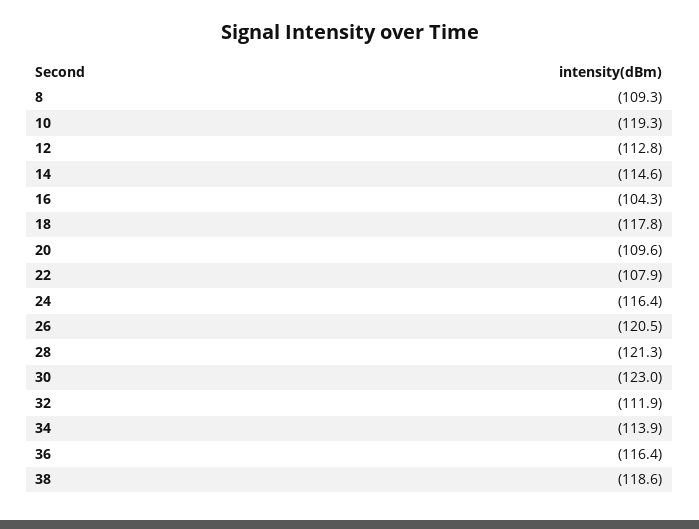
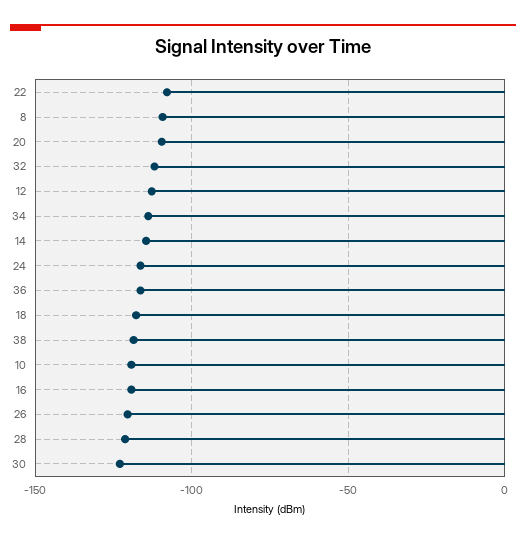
16: -104.3 -> -120

